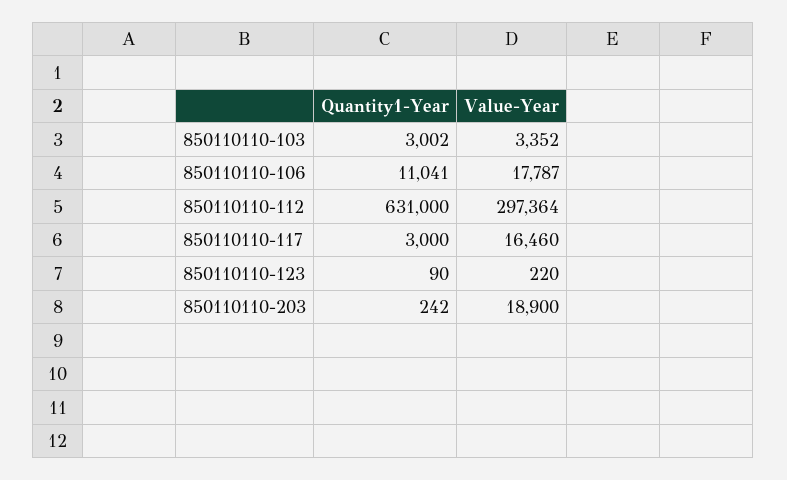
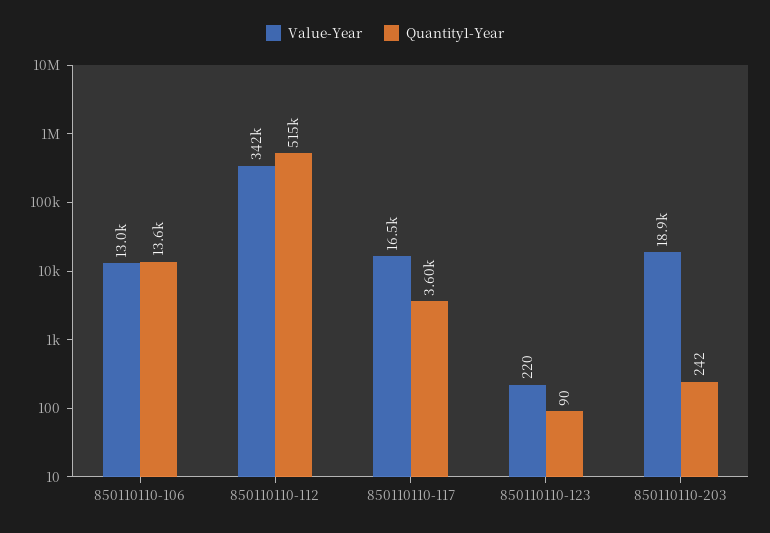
Quantity1-Year, 850110110-103: 3002 -> none
Value-Year, 850110110-103: 3352 -> none
Quantity1-Year, 850110110-106: 11041 -> 13600
Value-Year, 850110110-106: 17787 -> 13000
Quantity1-Year, 850110110-112: 631000 -> 515000
Value-Year, 850110110-112: 297364 -> 342000
Quantity1-Year, 850110110-117: 3000 -> 3600

